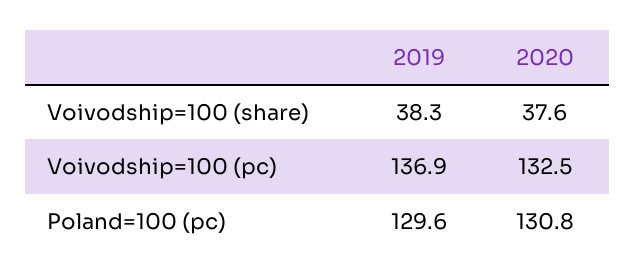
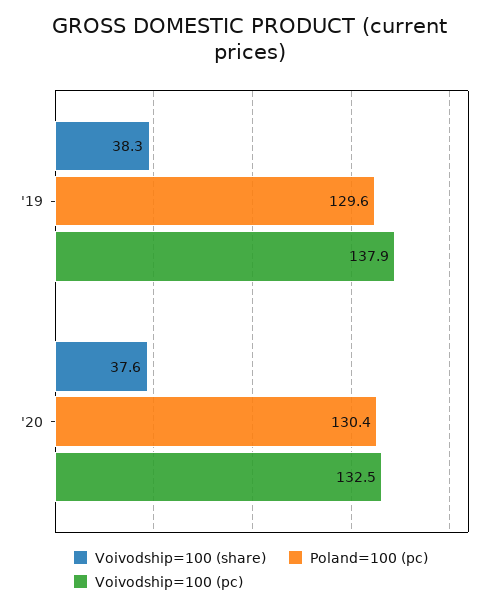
Voivodship=100 (pc), 2019: 136.9 -> 137.9
Poland=100 (pc), 2020: 130.8 -> 130.4

